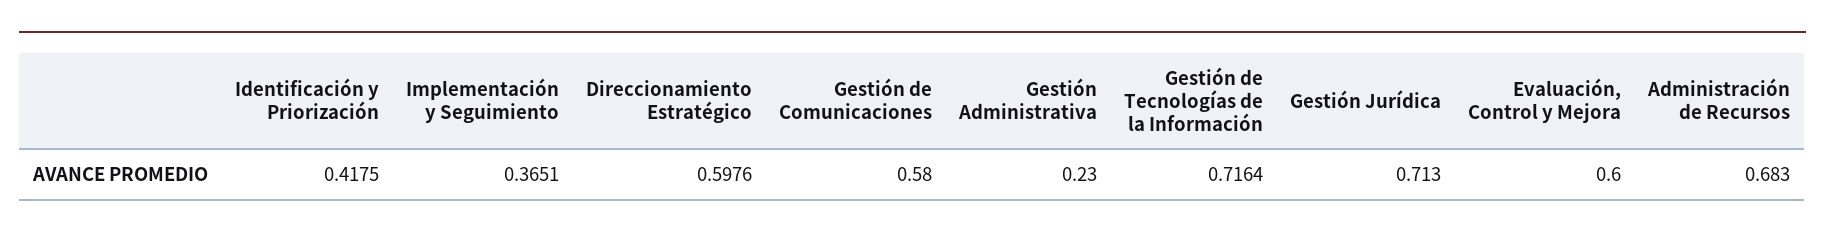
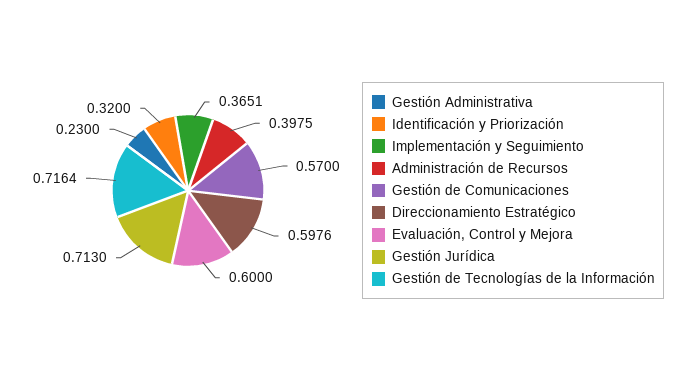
Identificación y Priorización: 0.4175 -> 0.32
Gestión de Comunicaciones: 0.58 -> 0.57
Administración de Recursos: 0.683 -> 0.3975

